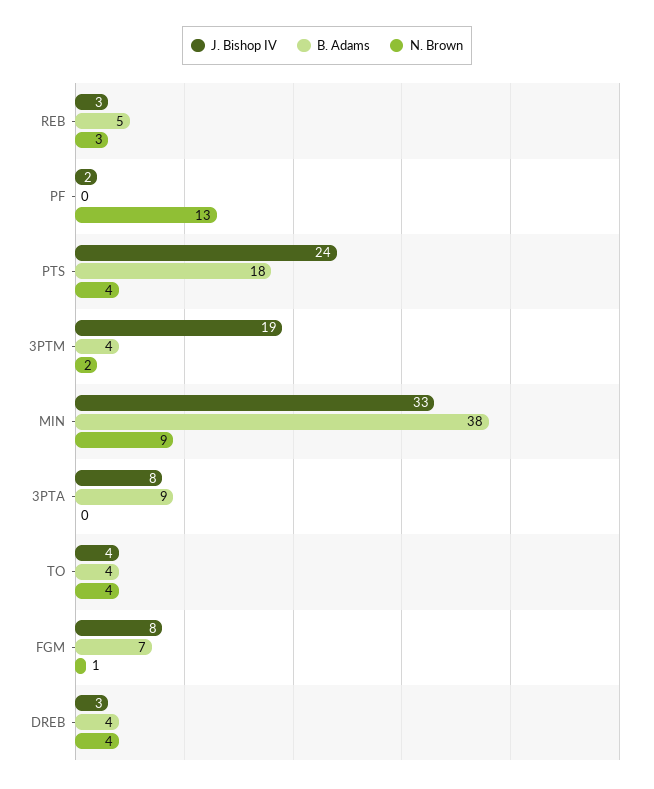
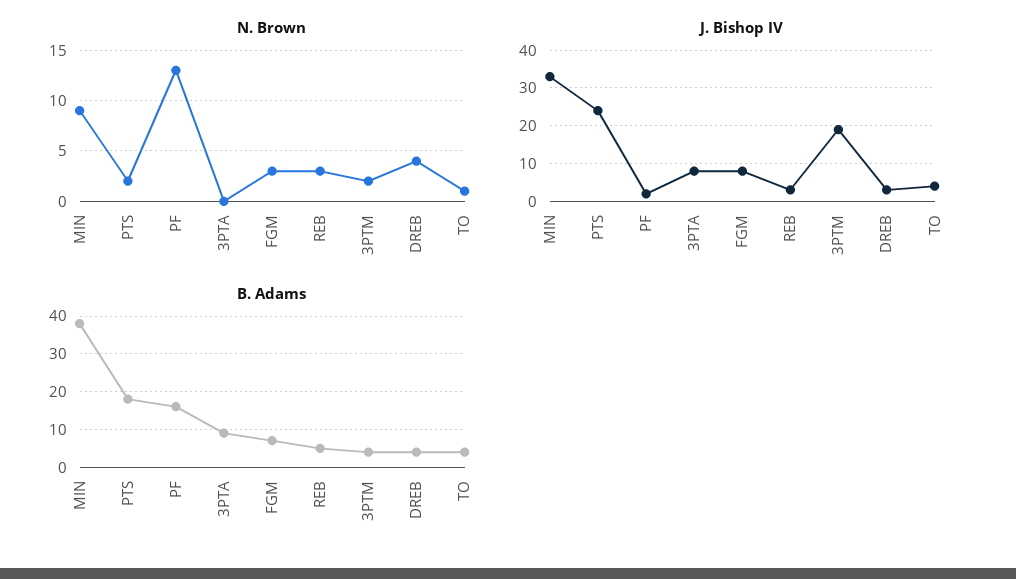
B. Adams, PF: 0 -> 15
N. Brown, PTS: 4 -> 2
N. Brown, TO: 4 -> 1
N. Brown, FGM: 1 -> 3

